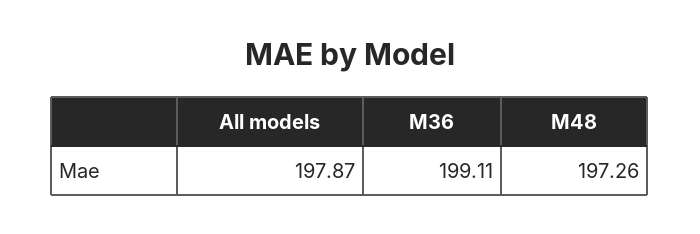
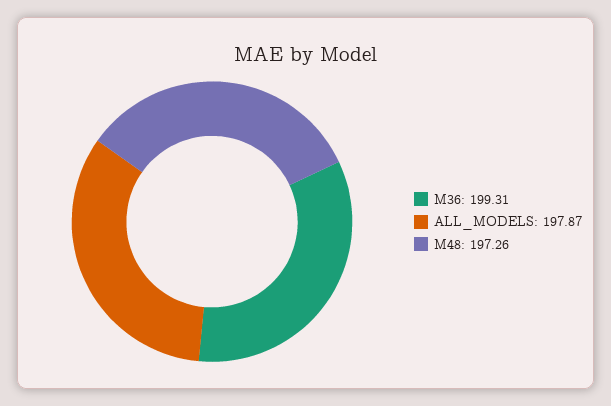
M36: 199.11 -> 199.31

